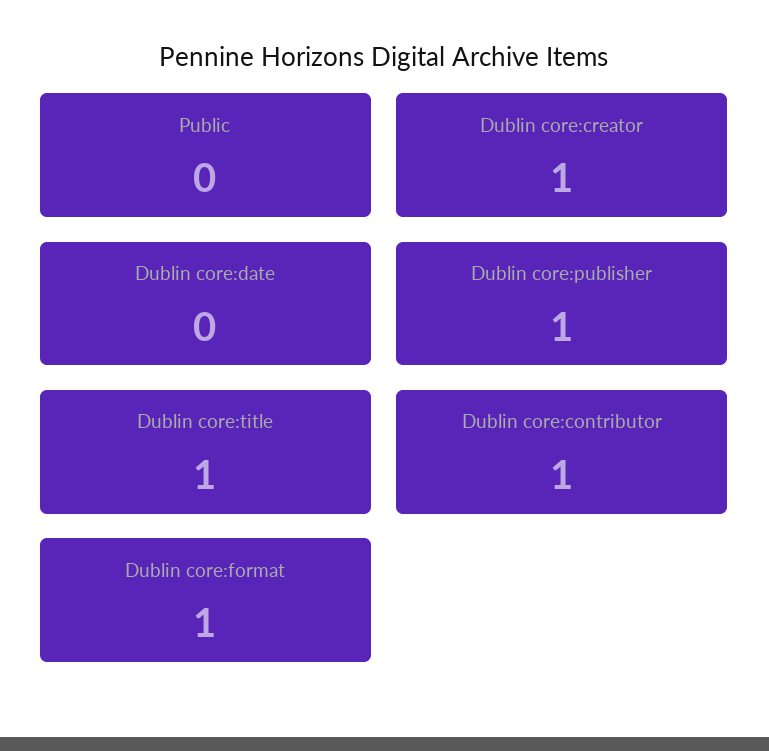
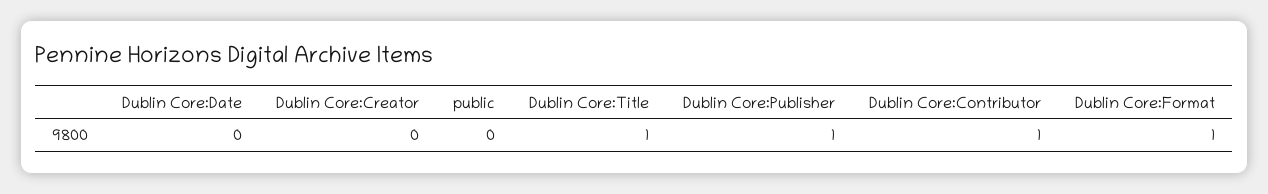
Dublin core:creator: 1 -> 0

